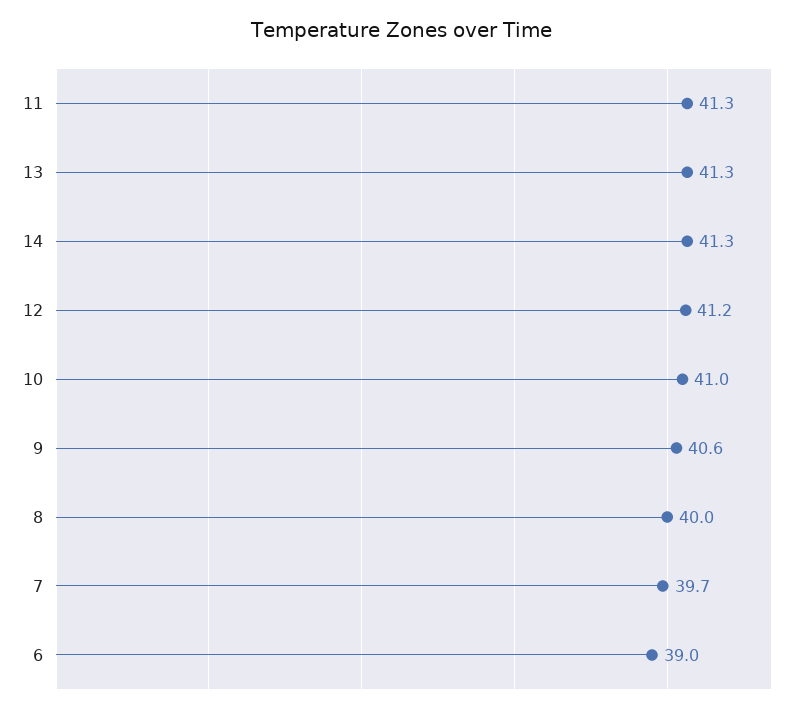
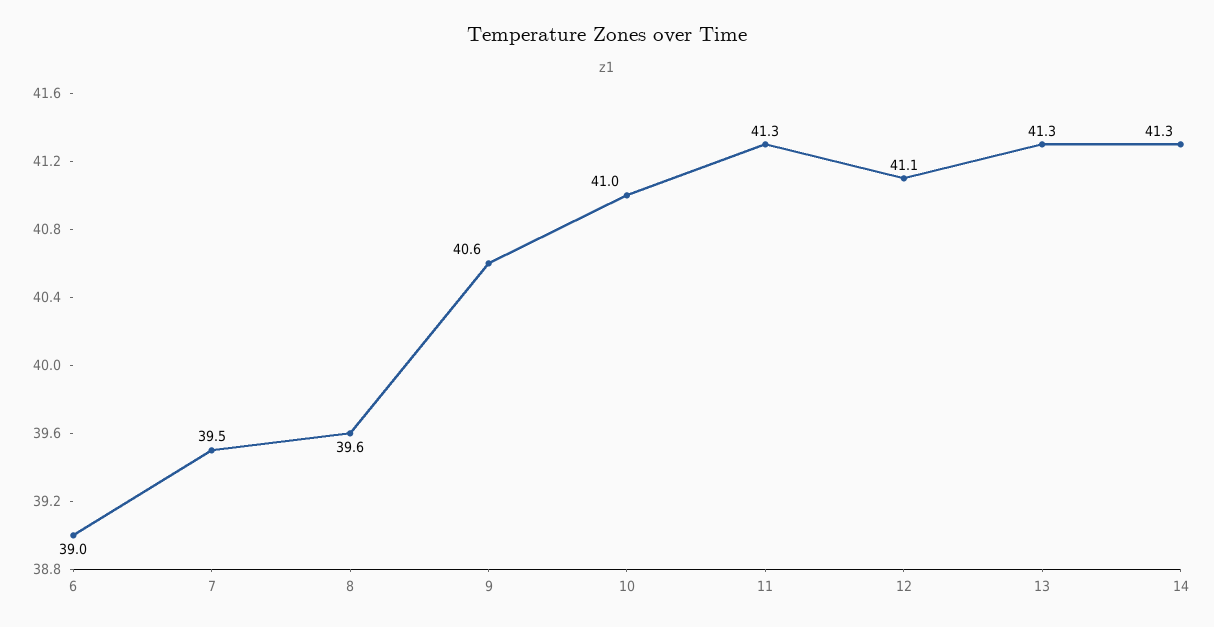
12: 41.2 -> 41.1
8: 40 -> 39.6
7: 39.7 -> 39.5

